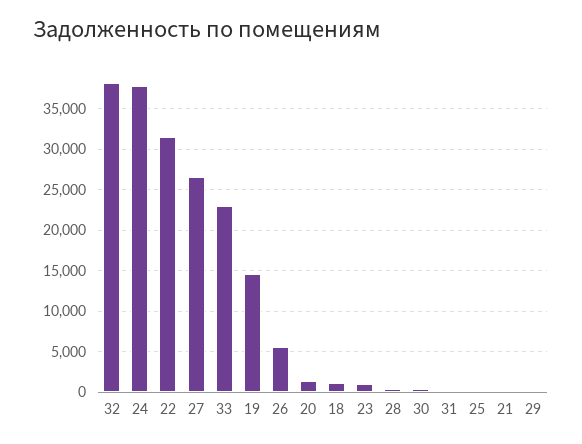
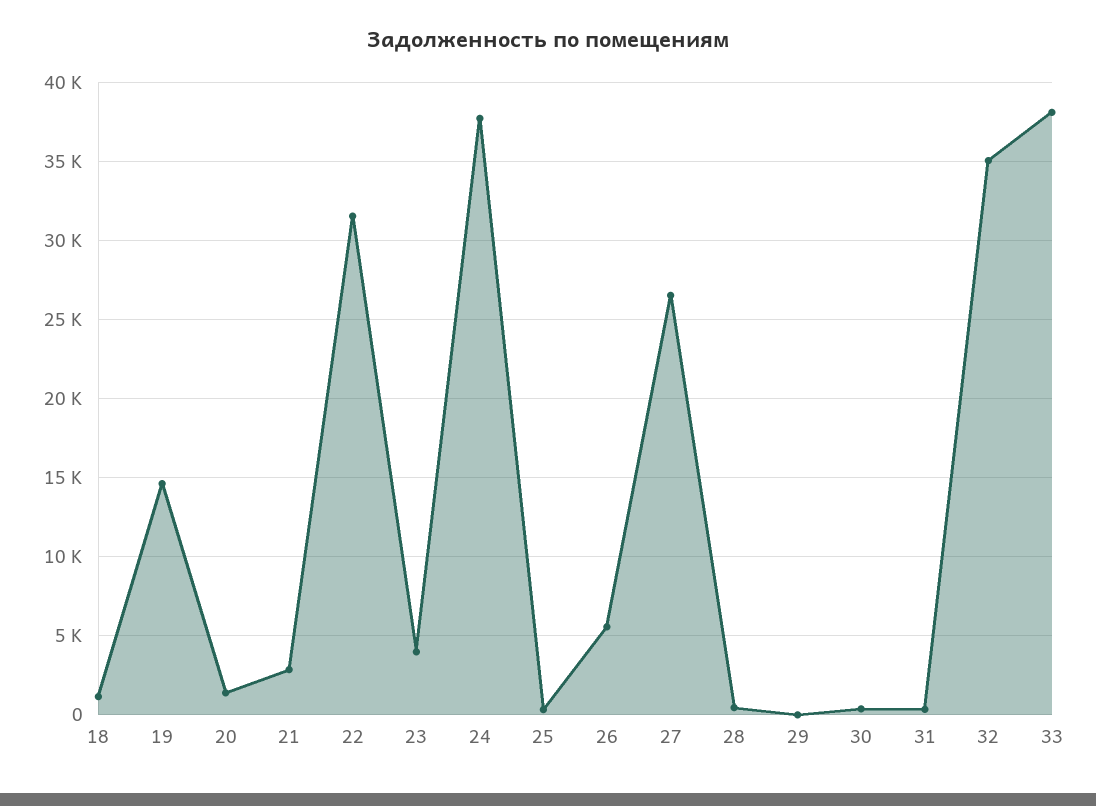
32: 38000 -> 35000
33: 23000 -> 38000
23: 1000 -> 4000
21: 0 -> 3000

